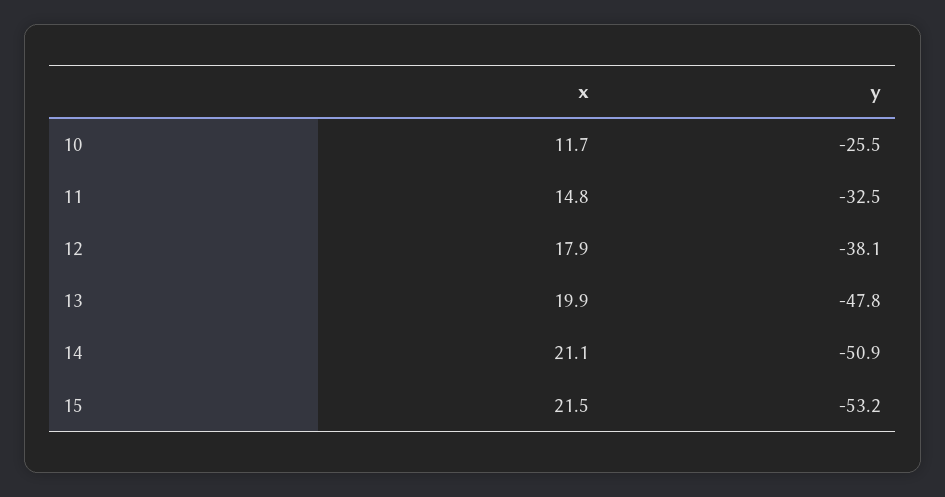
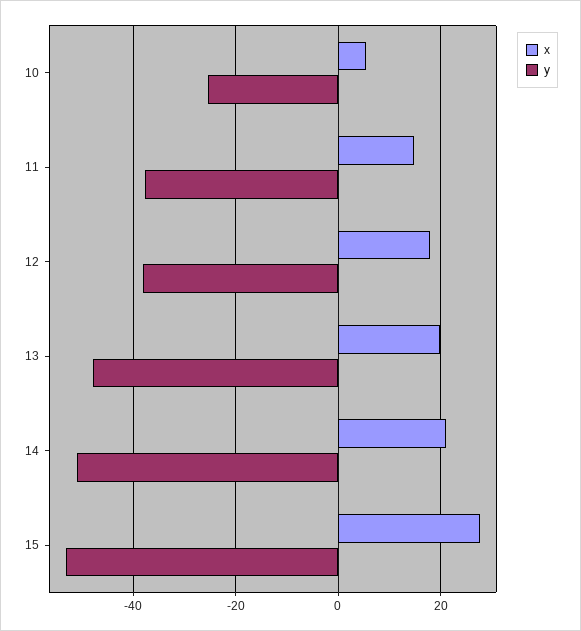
x, 10: 11.7 -> 6
y, 11: -32.5 -> -38
x, 15: 21.5 -> 28

